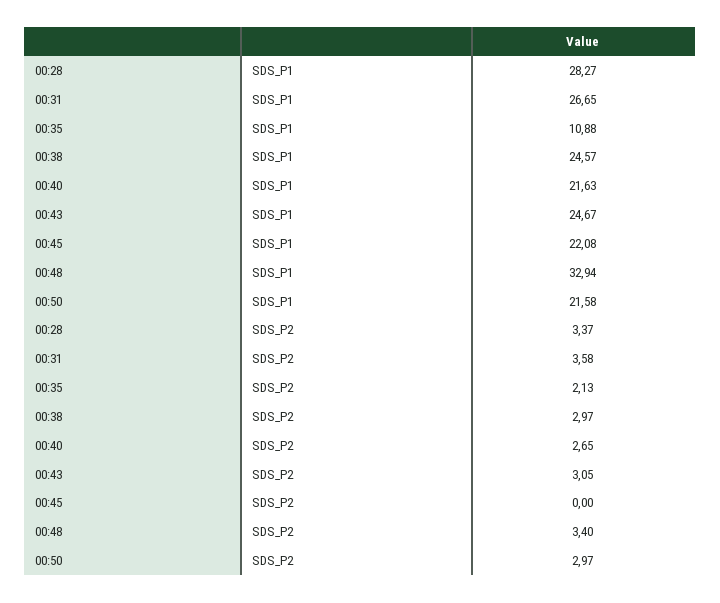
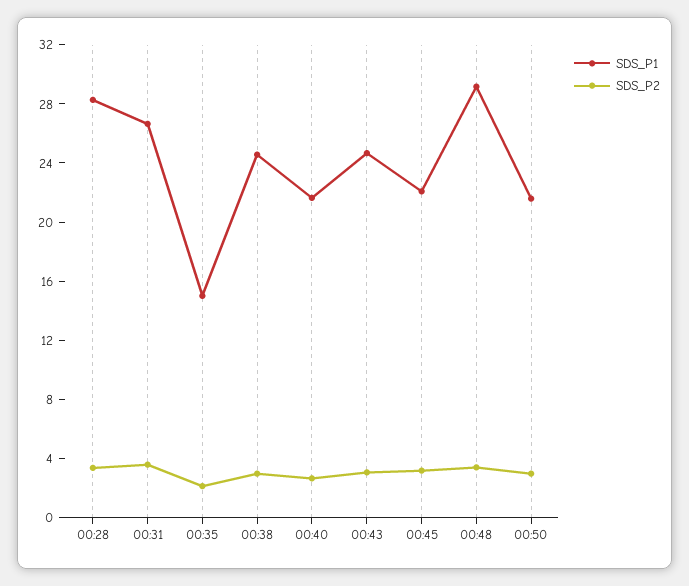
SDS_P1, 00:35: 10.88 -> 15
SDS_P1, 00:48: 32.94 -> 29
SDS_P2, 00:45: 0 -> 3

